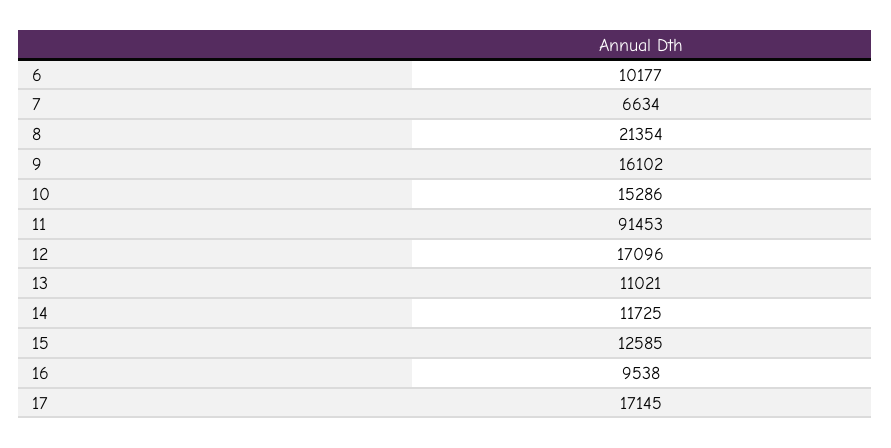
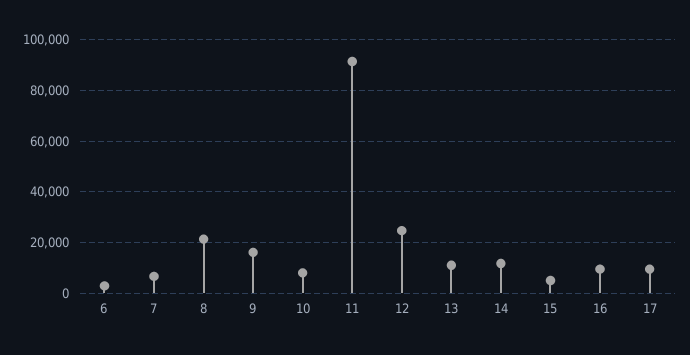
6: 10177 -> 2500
10: 15286 -> 7500
12: 17096 -> 25000
15: 12585 -> 5000
17: 17145 -> 10000

